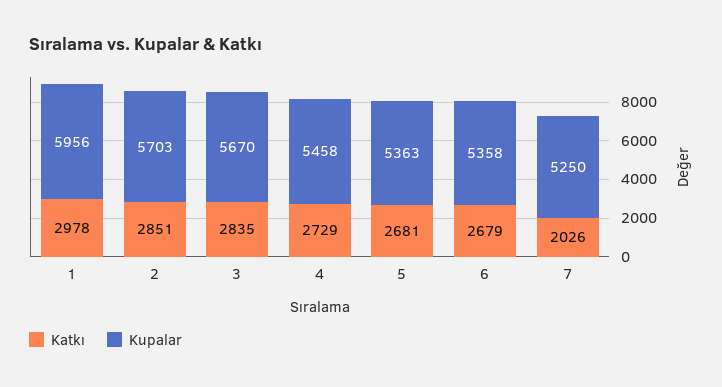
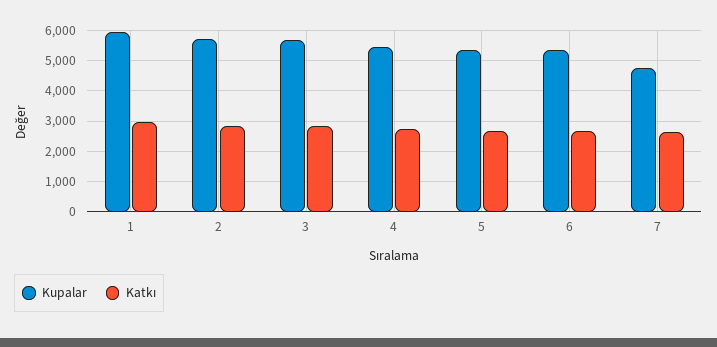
Katkı, 7: 2026 -> 2600
Kupalar, 7: 5250 -> 4800

